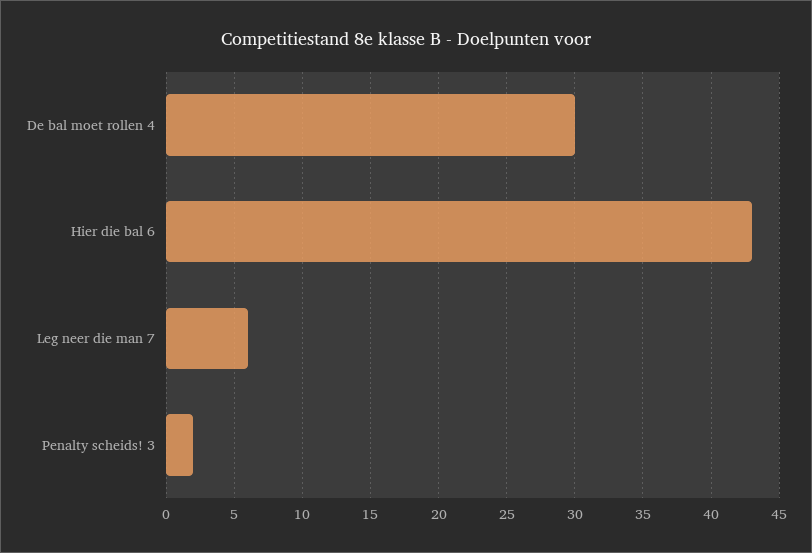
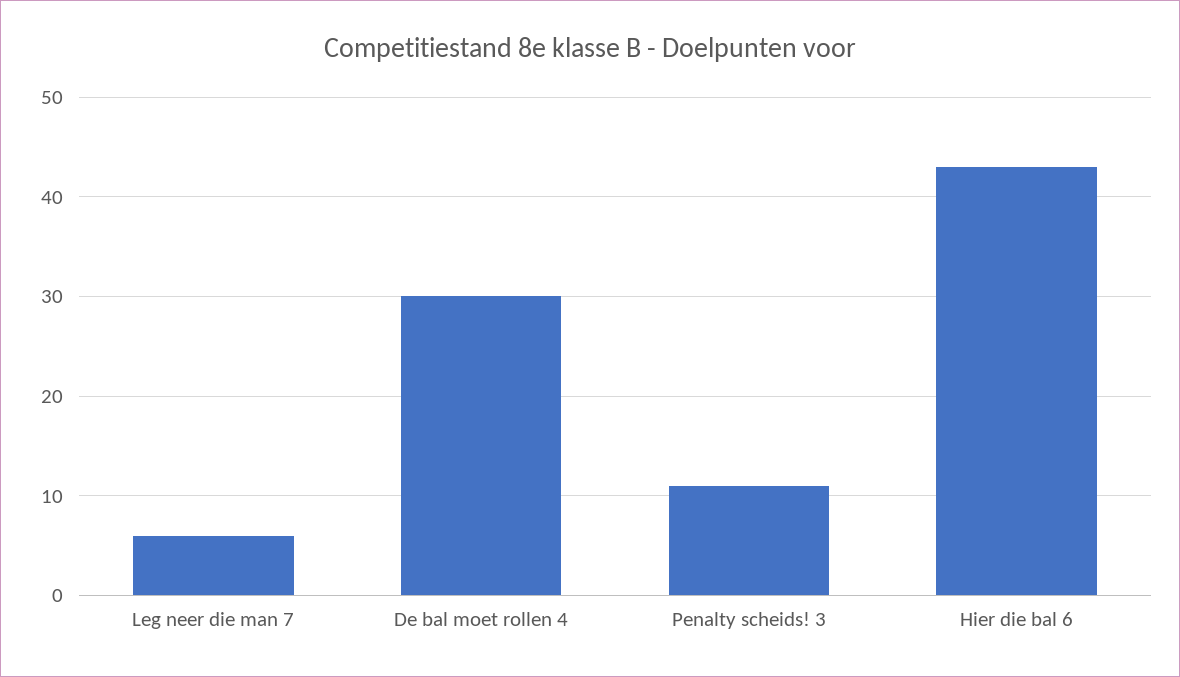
Penalty scheids! 3: 2 -> 11

